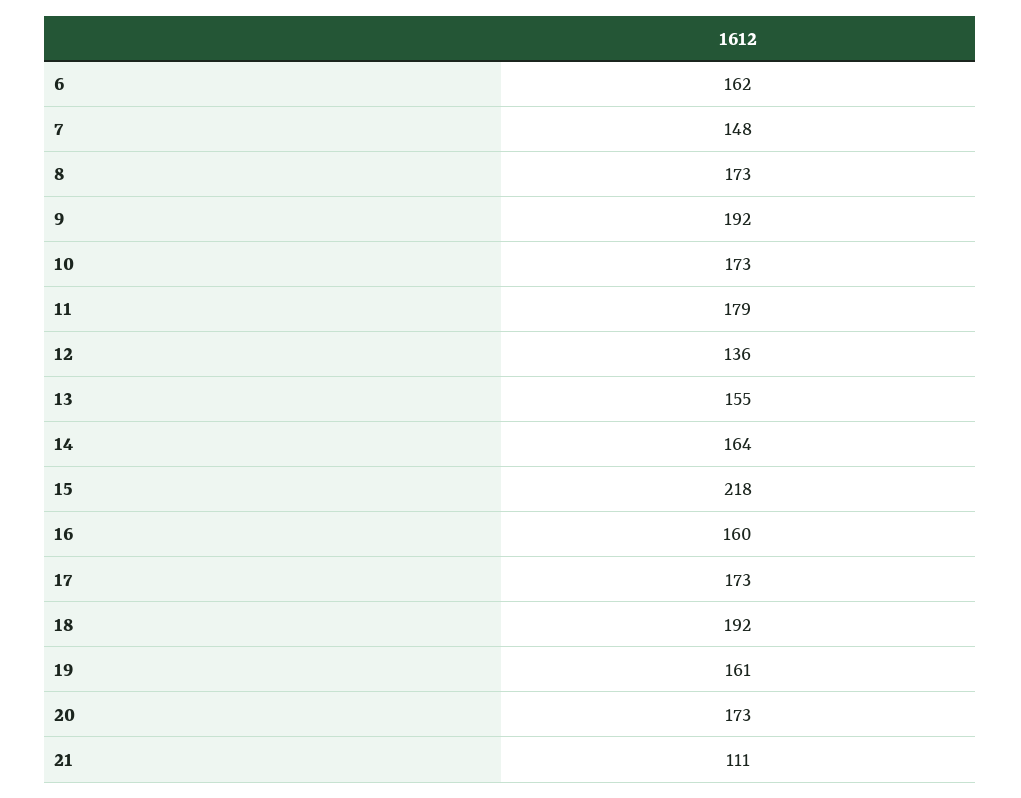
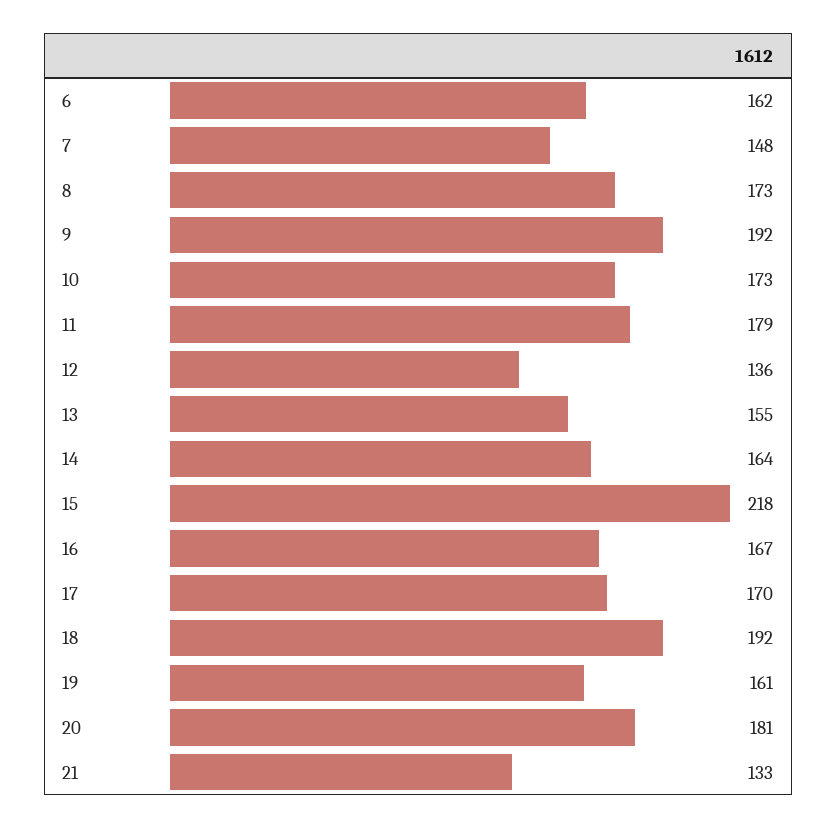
16: 160 -> 167
17: 173 -> 170
20: 173 -> 181
21: 111 -> 133

